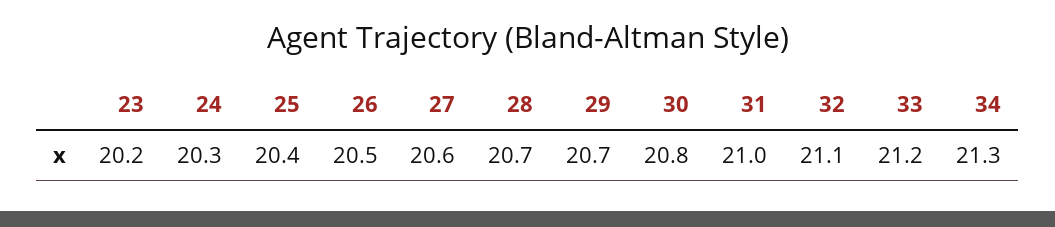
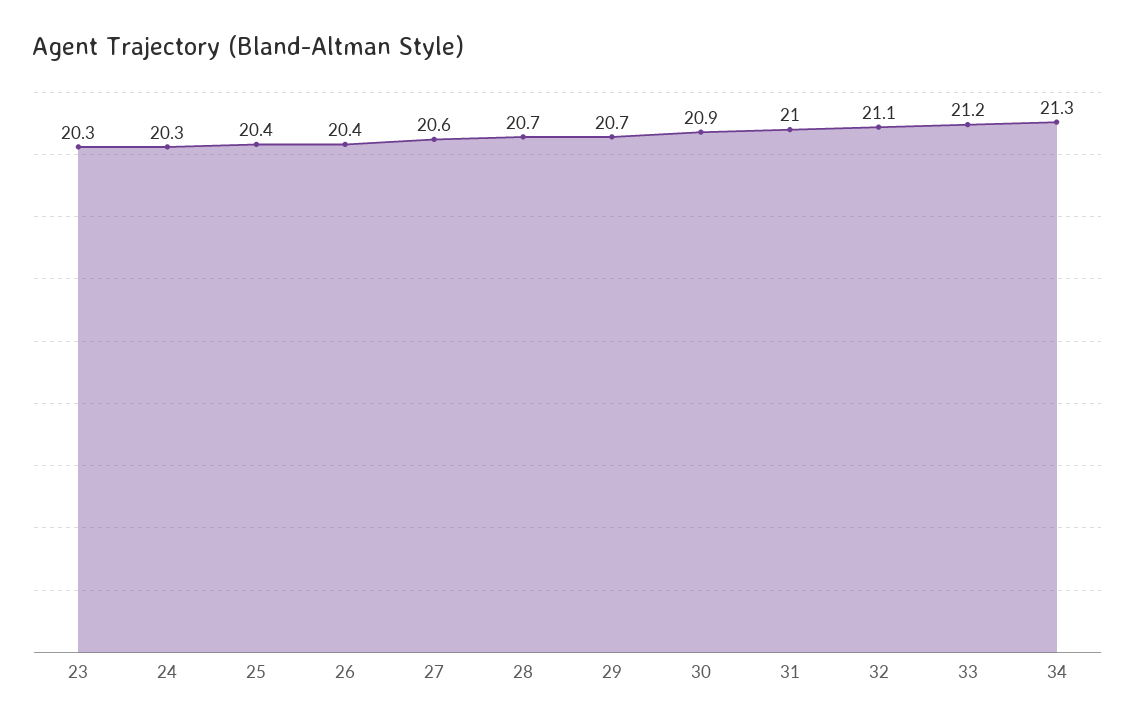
23: 20.2 -> 20.3
26: 20.5 -> 20.4
30: 20.8 -> 20.9

